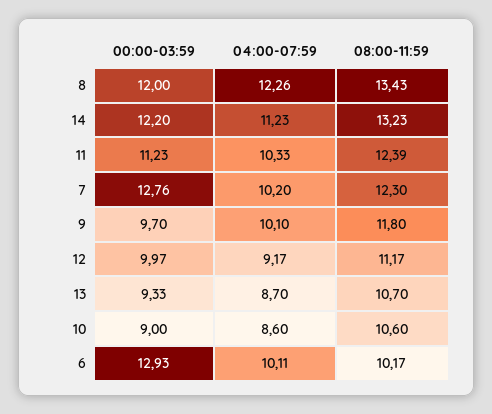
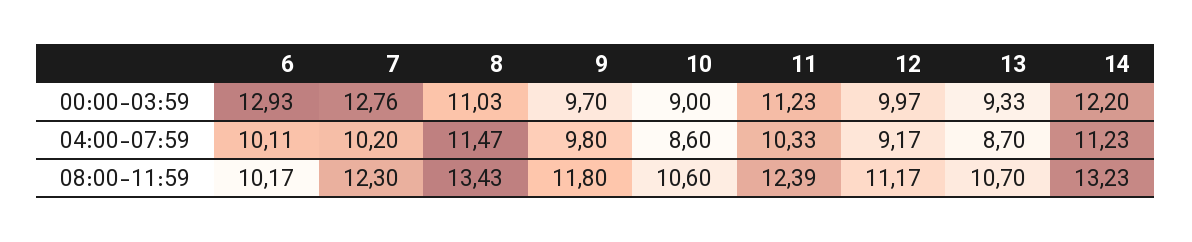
00:00-03:59, 8: 12 -> 11.03
04:00-07:59, 8: 12.26 -> 11.47
04:00-07:59, 9: 10.1 -> 9.8

